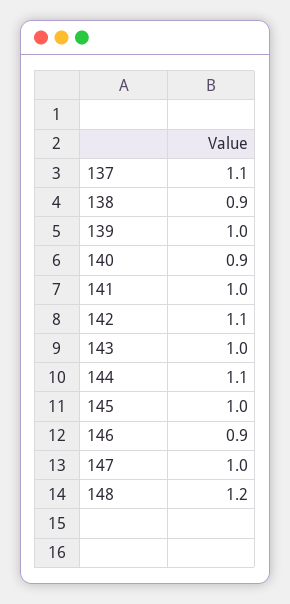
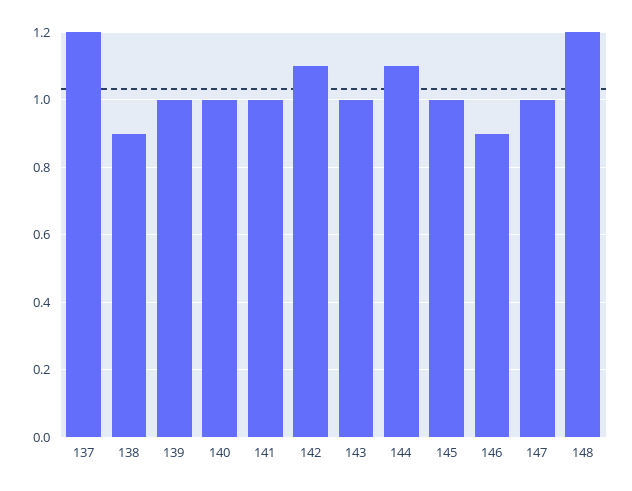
137: 1.1 -> 1.2
140: 0.9 -> 1

